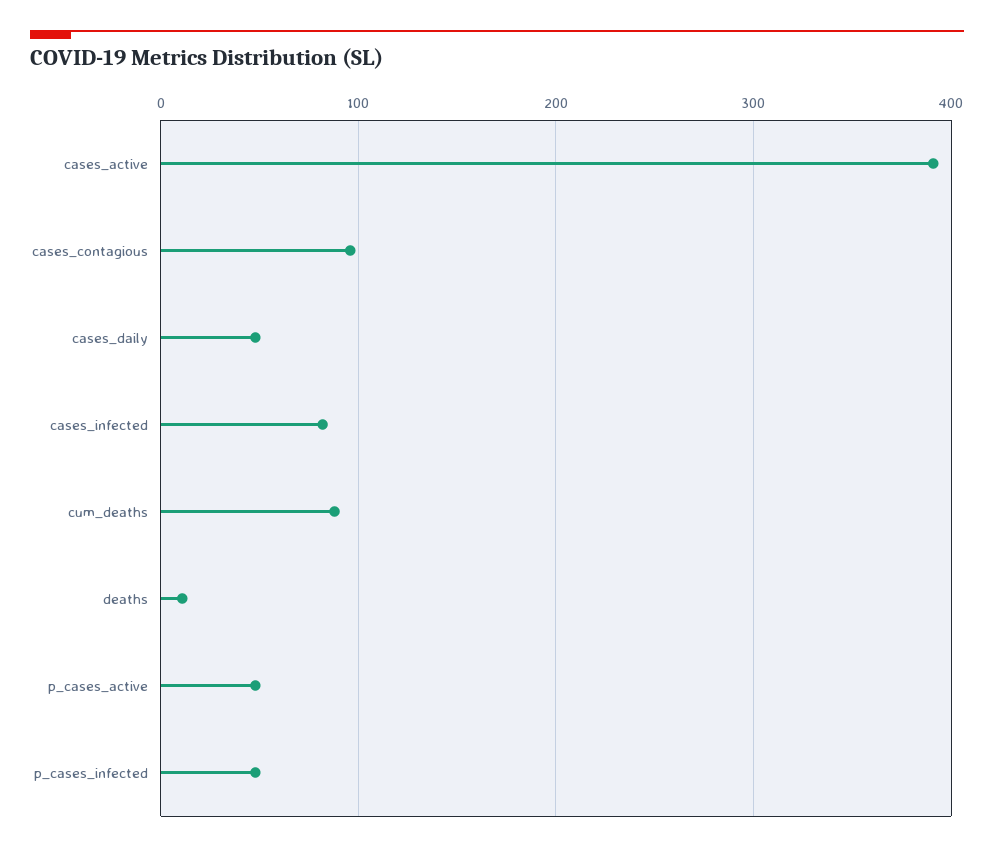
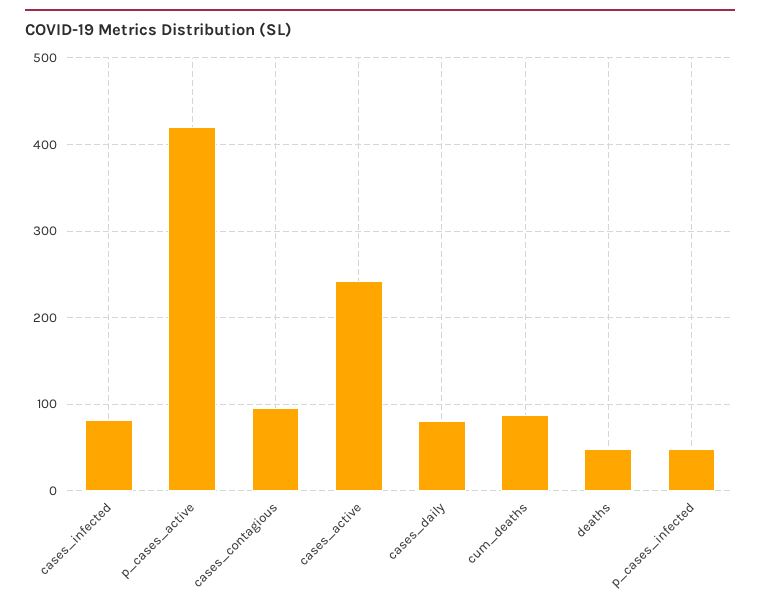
cases_active: 390 -> 240
cases_daily: 50 -> 80
deaths: 10 -> 50
p_cases_active: 50 -> 420

